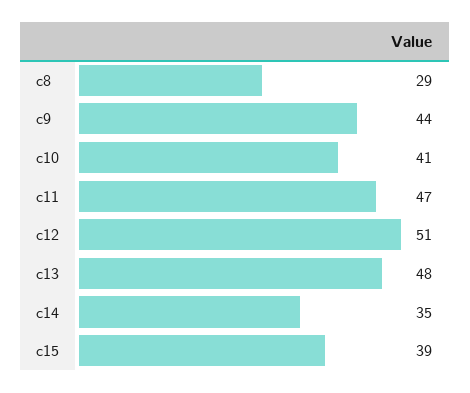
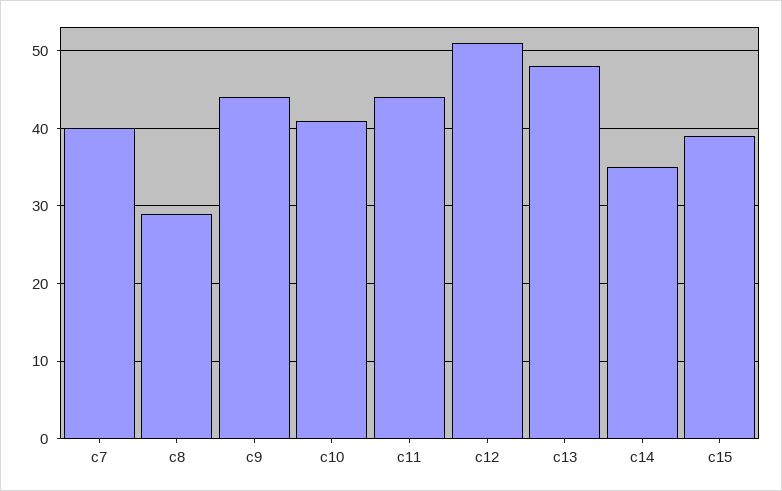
c11: 47 -> 44
c7: none -> 40

